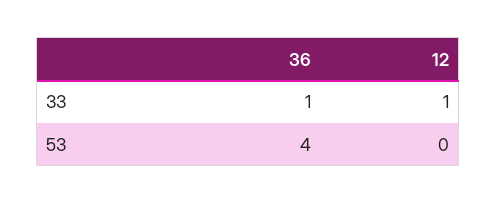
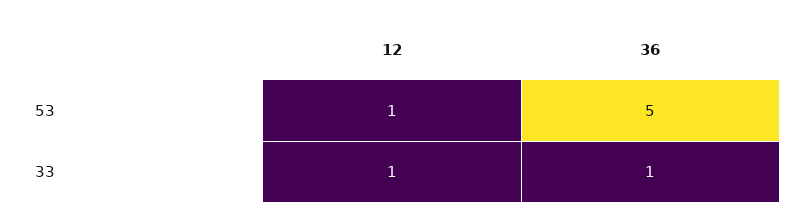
36, 53: 4 -> 5
12, 53: 0 -> 1

